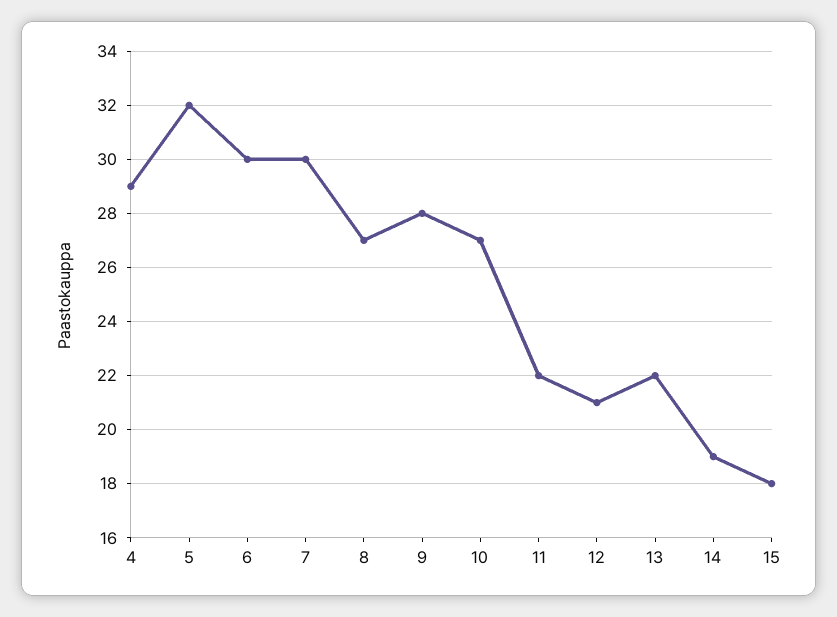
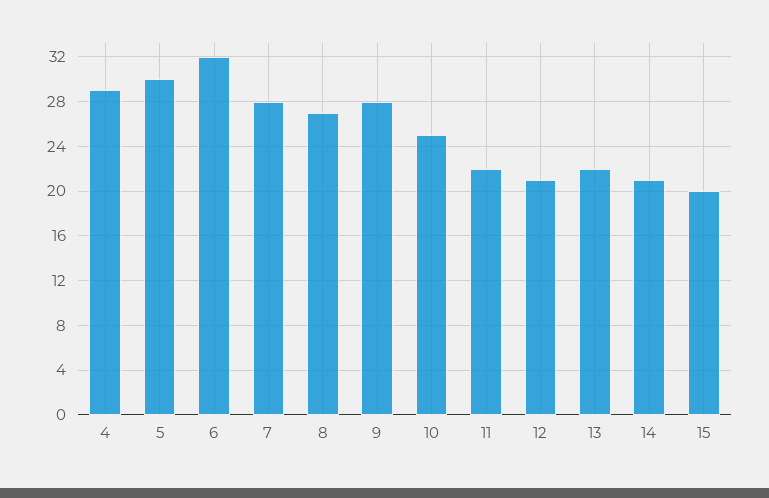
5: 32 -> 30
6: 30 -> 32
7: 30 -> 28
10: 27 -> 25
14: 19 -> 21
15: 18 -> 20

